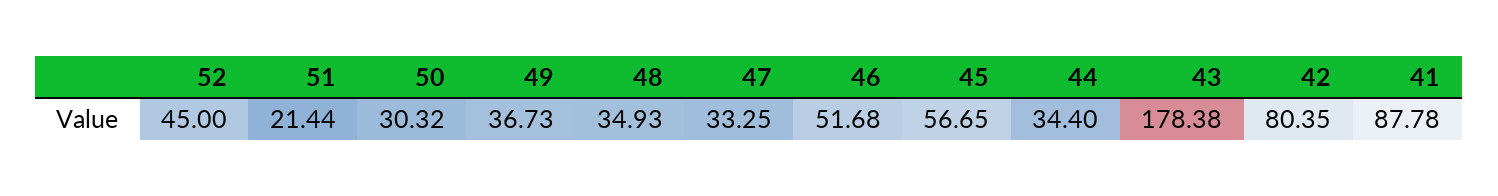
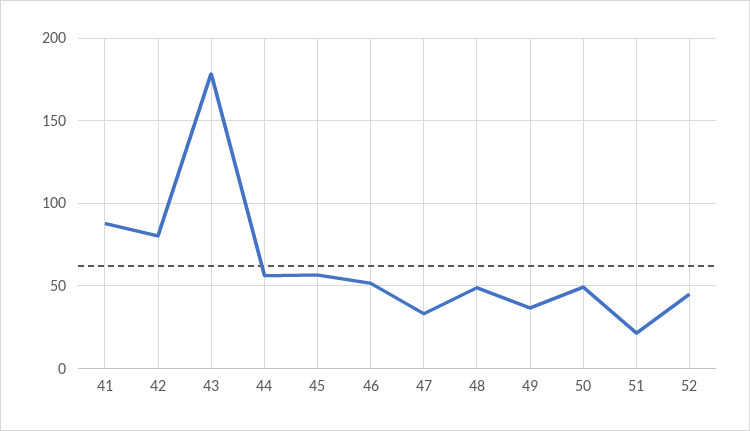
50: 30.32 -> 50
48: 34.93 -> 50
44: 34.4 -> 55

